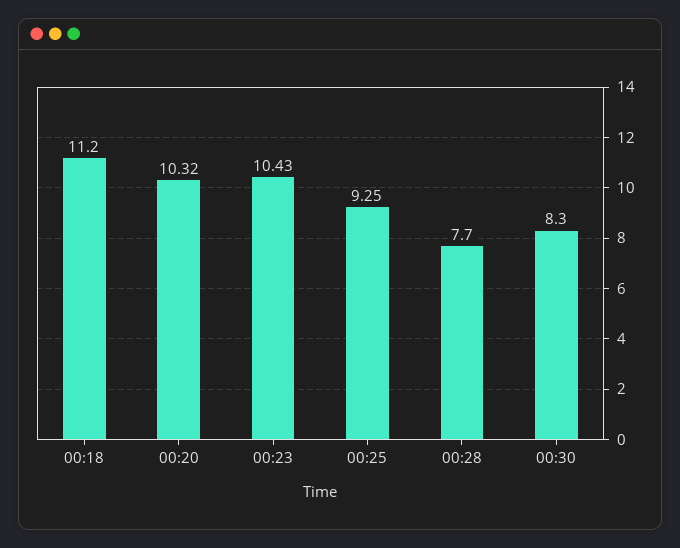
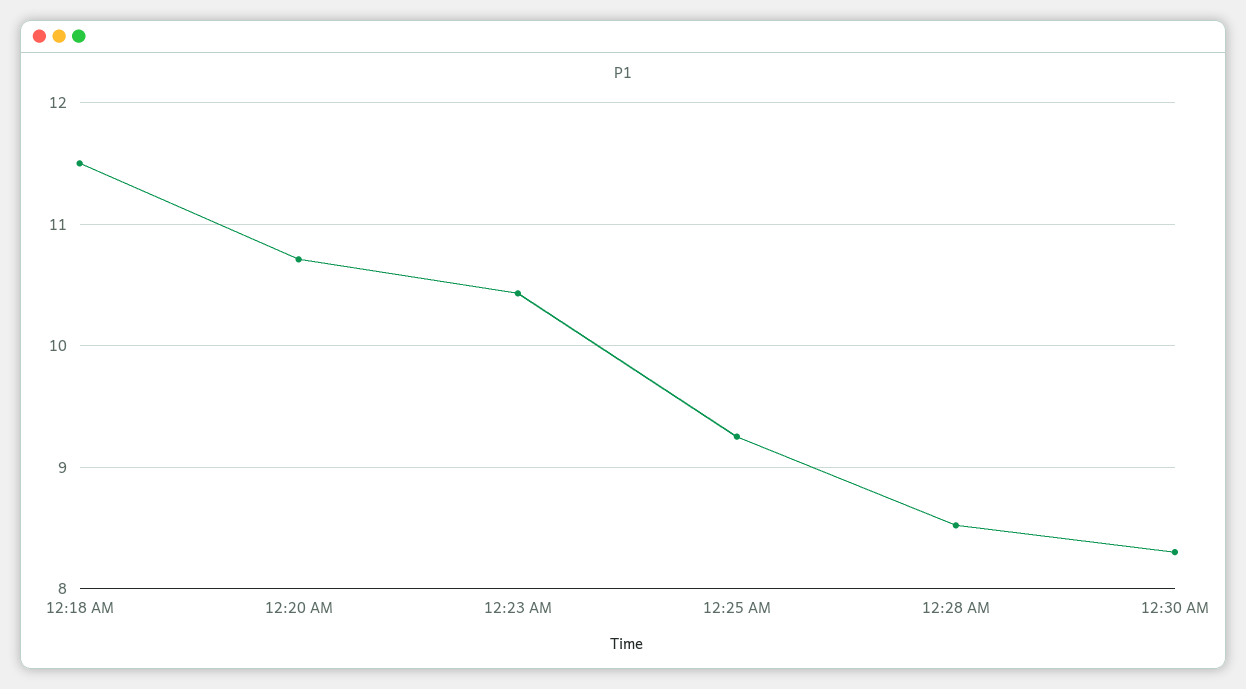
00:18: 11.2 -> 11.5
00:20: 10.32 -> 10.7
00:28: 7.7 -> 8.5

